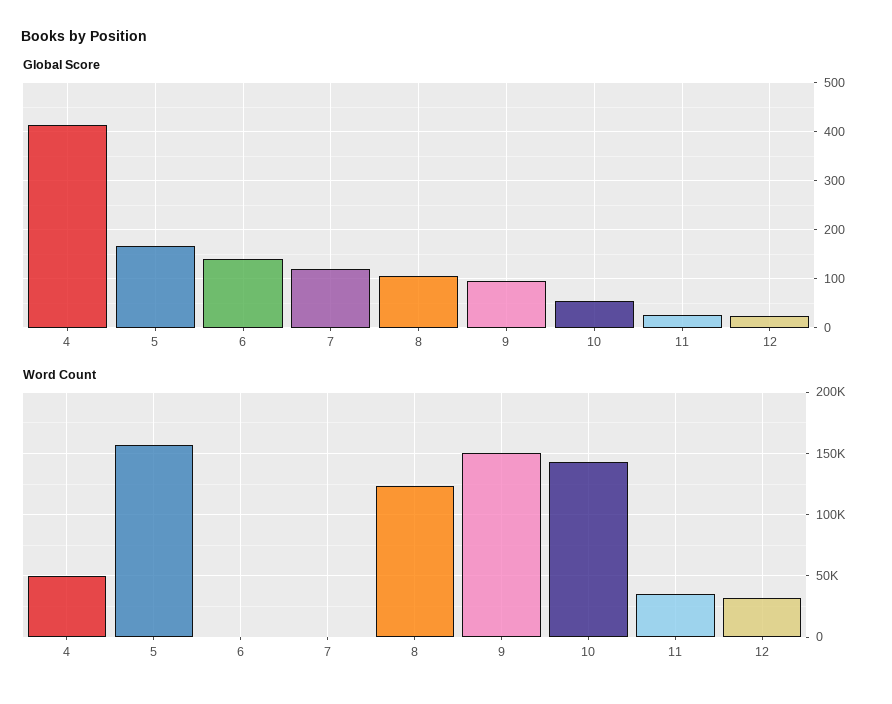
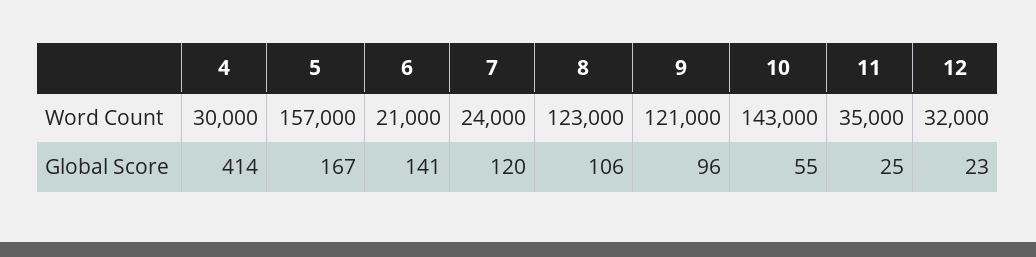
Word Count, 4: 50000 -> 30000
Word Count, 6: 0 -> 21000
Word Count, 7: 0 -> 24000
Word Count, 9: 150000 -> 121000

